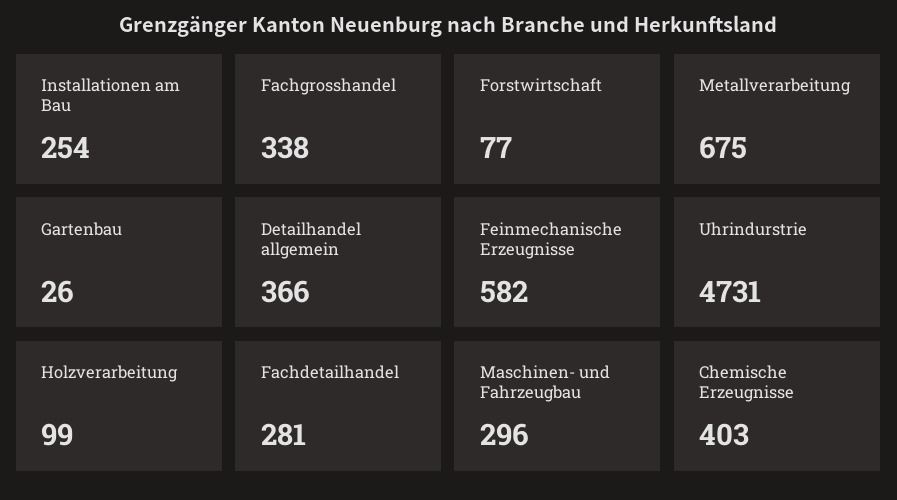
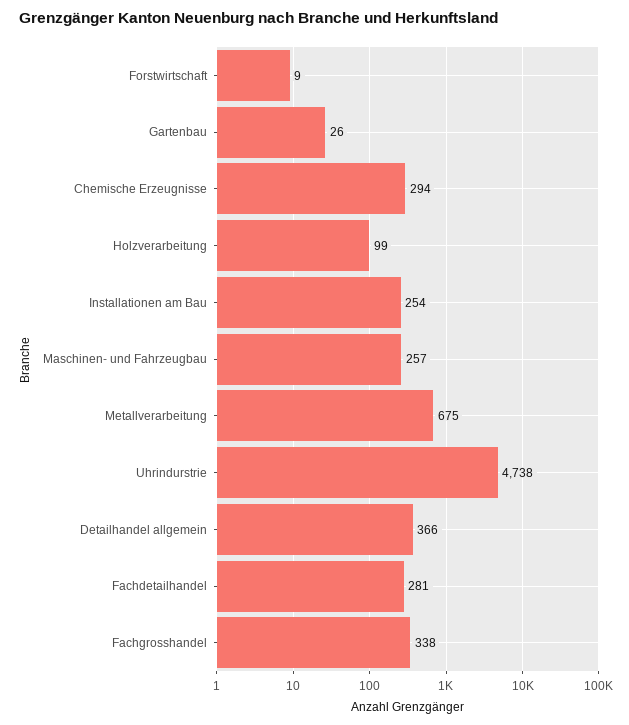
Forstwirtschaft: 77 -> 9
Feinmechanische Erzeugnisse: 582 -> none
Uhrindurstrie: 4731 -> 4738
Maschinen- und Fahrzeugbau: 296 -> 257
Chemische Erzeugnisse: 403 -> 294

